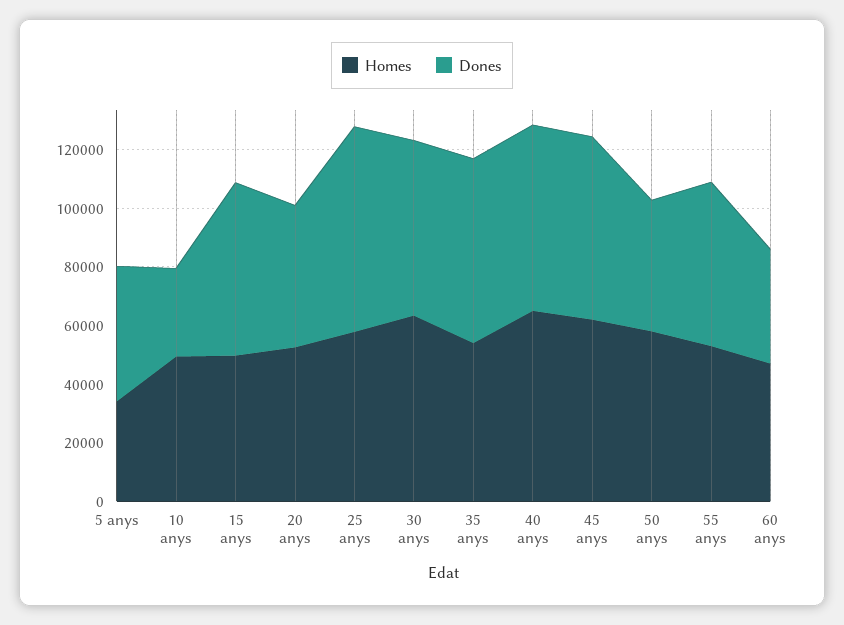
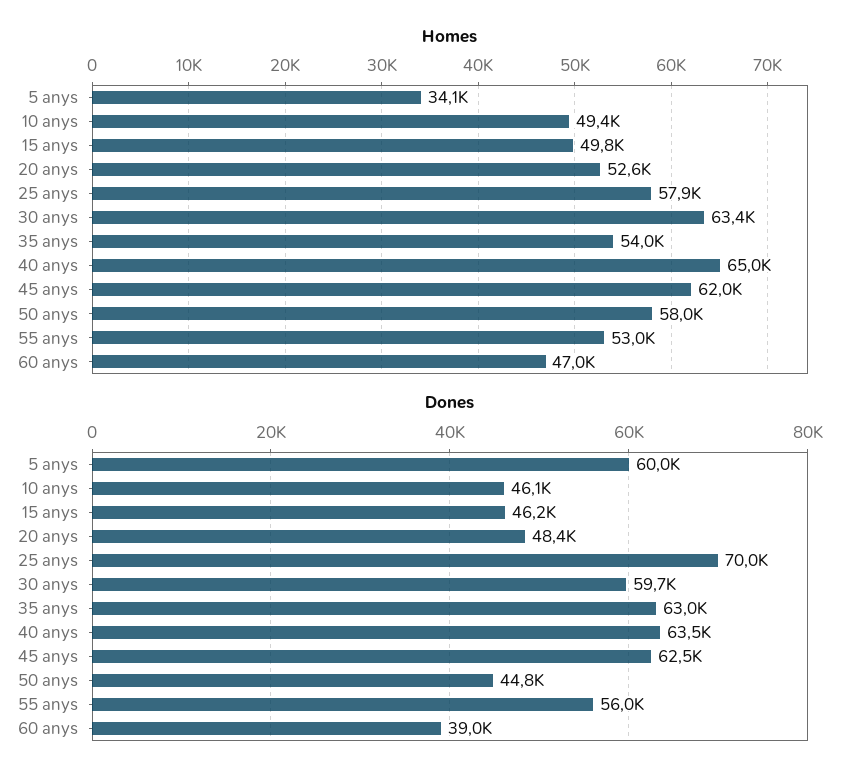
Dones, 5 anys: 45000 -> 60000
Dones, 10 anys: 30000 -> 46100
Dones, 15 anys: 60000 -> 46200

